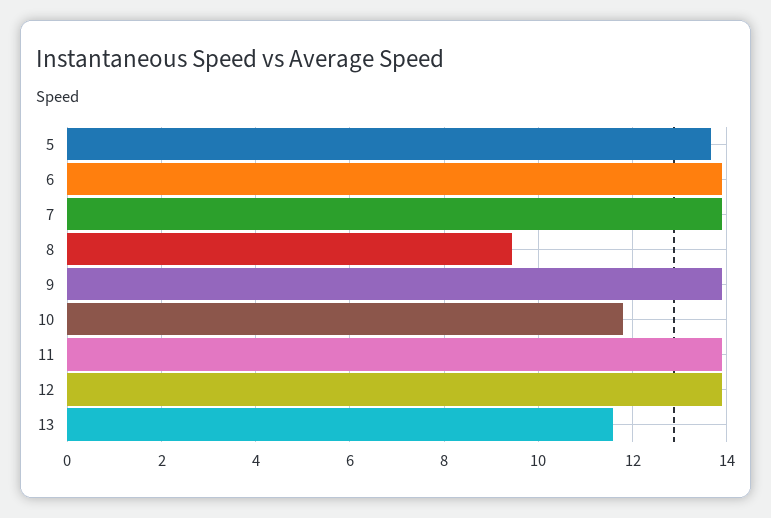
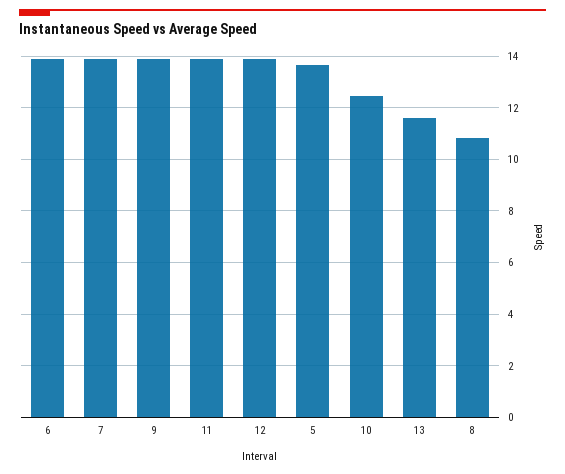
8: 9.4 -> 10.75
10: 11.8 -> 12.5

